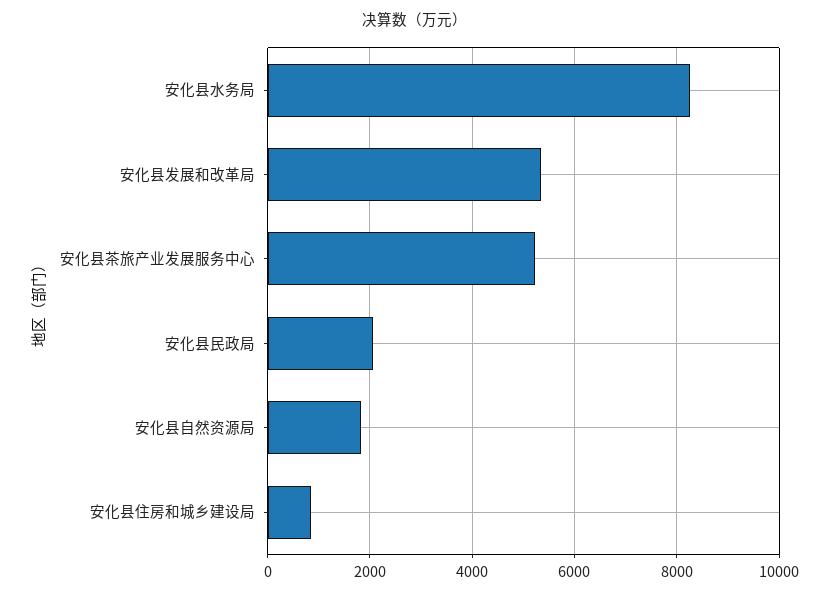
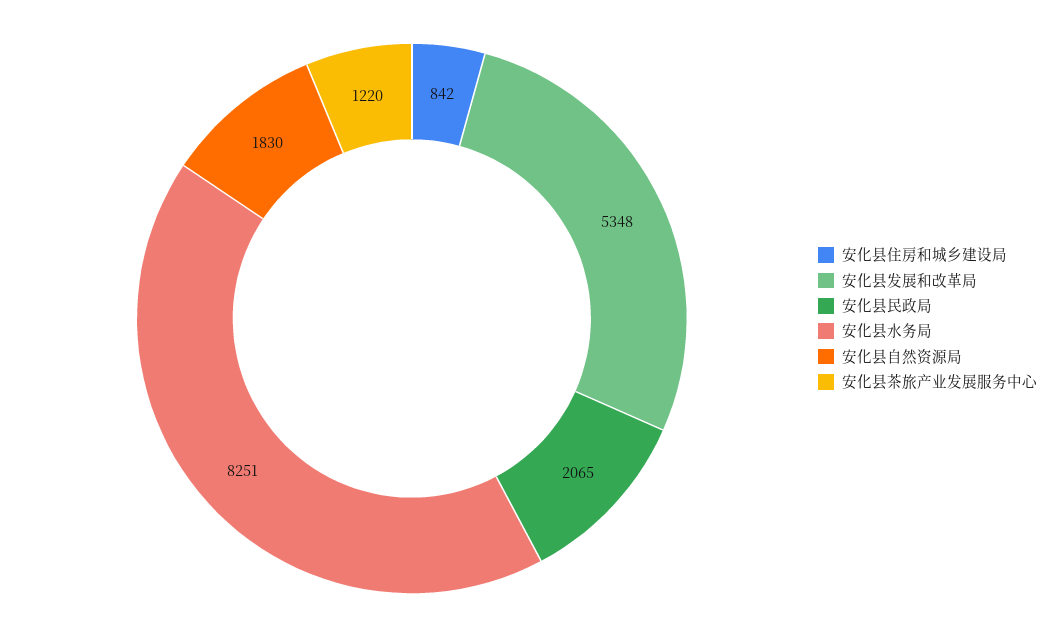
安化县茶旅产业发展服务中心: 5200 -> 1220

